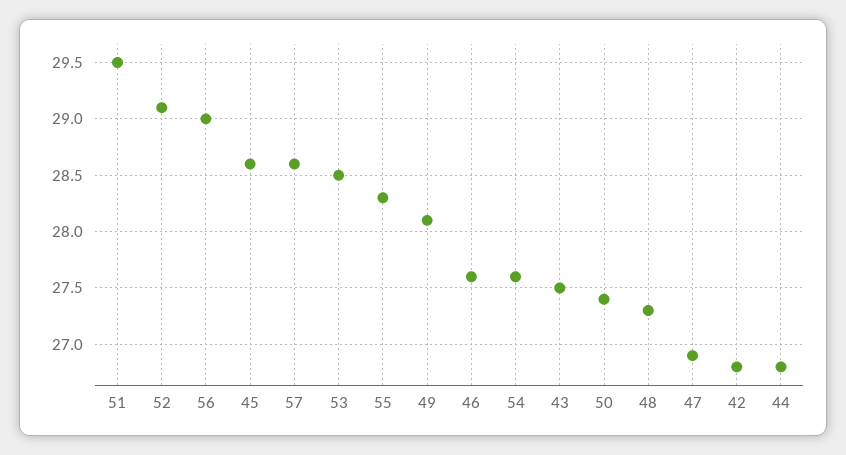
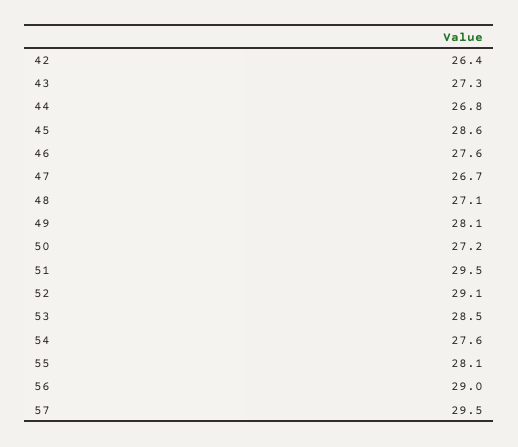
57: 28.6 -> 29.5
55: 28.3 -> 28.1
43: 27.5 -> 27.3
50: 27.4 -> 27.2
48: 27.3 -> 27.1
47: 26.9 -> 26.7
42: 26.8 -> 26.4

